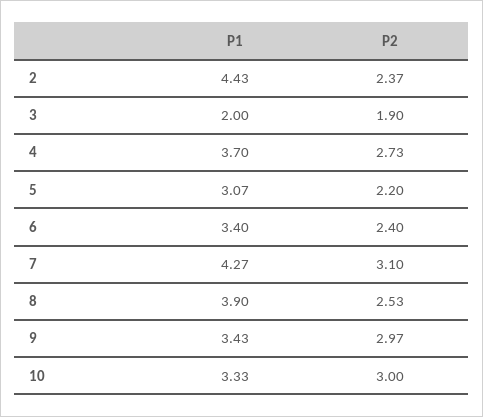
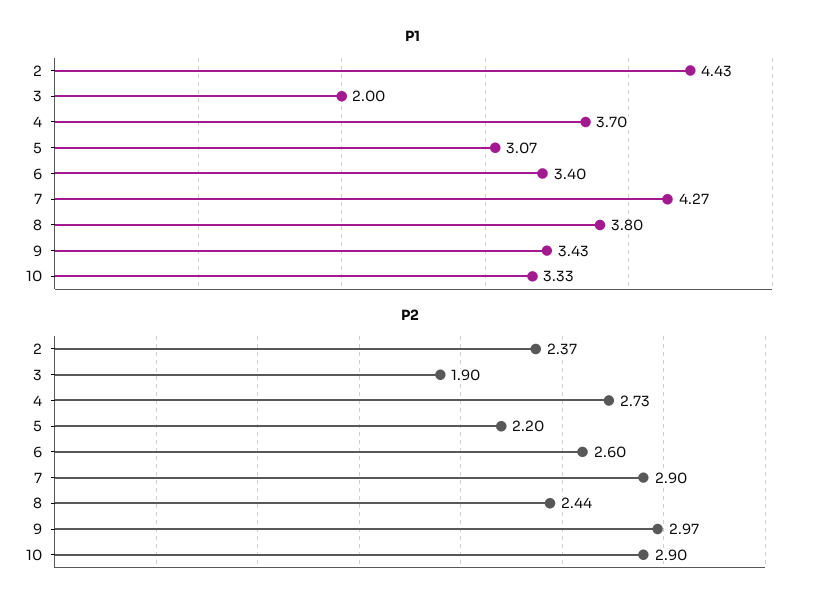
P2, 6: 2.4 -> 2.6
P2, 7: 3.1 -> 2.9
P1, 8: 3.9 -> 3.8
P2, 8: 2.53 -> 2.44
P2, 10: 3 -> 2.9

